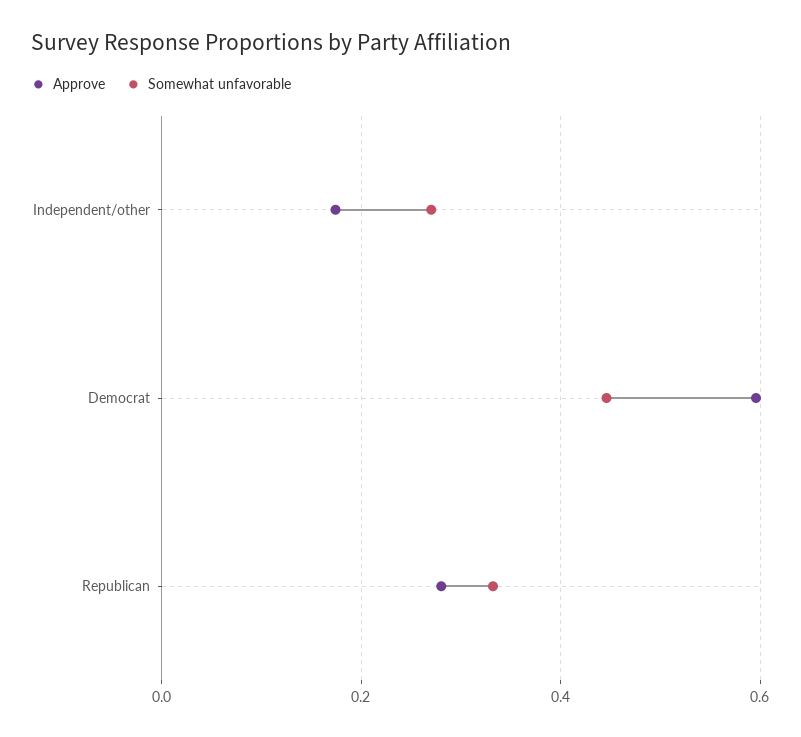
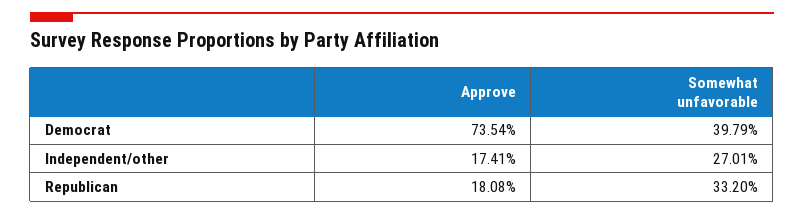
Approve, Democrat: 0.6 -> 0.7354
Somewhat unfavorable, Democrat: 0.44 -> 0.3979
Approve, Republican: 0.28 -> 0.1808

